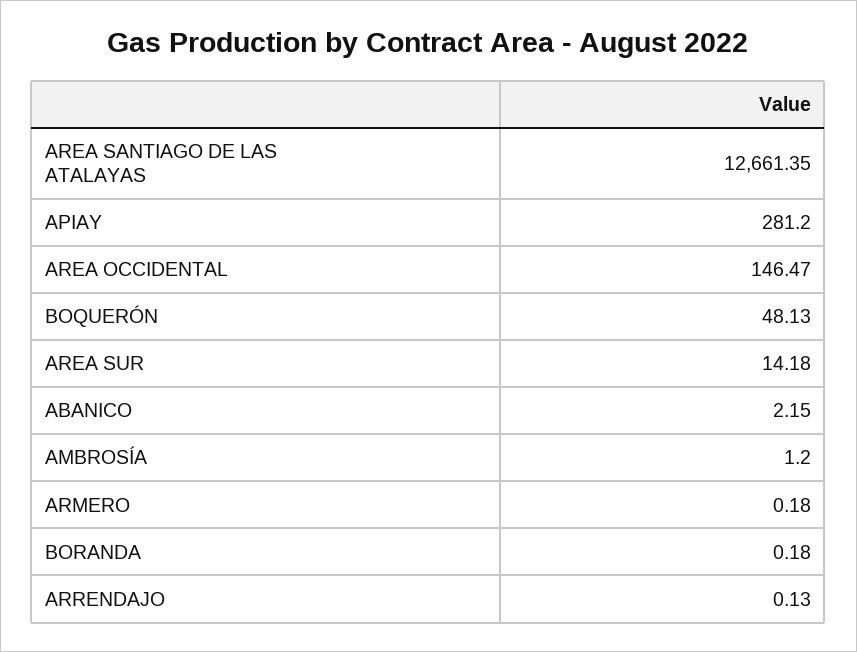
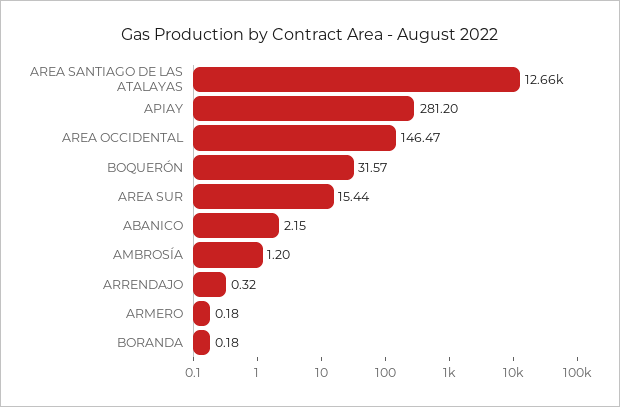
BOQUERÓN: 48.13 -> 31.57
AREA SUR: 14.18 -> 15.44
ARRENDAJO: 0.13 -> 0.32

